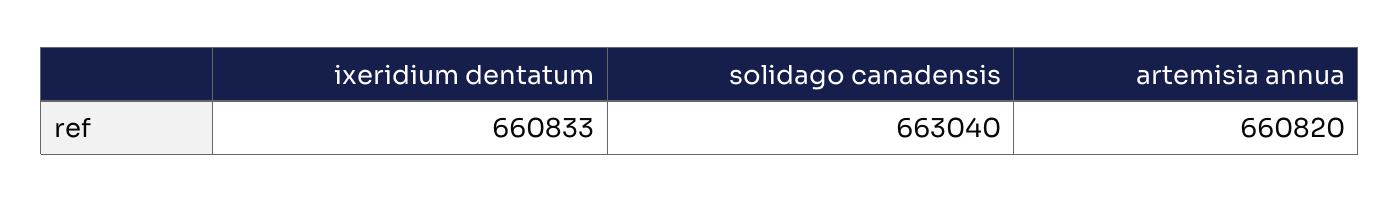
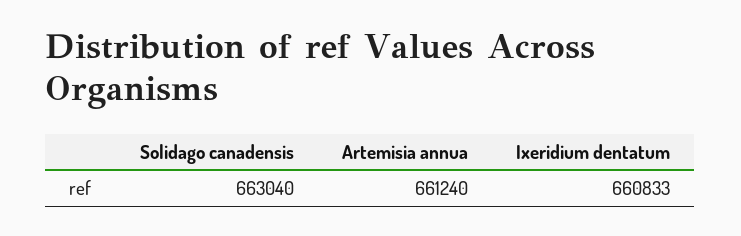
artemisia annua: 660820 -> 661240

